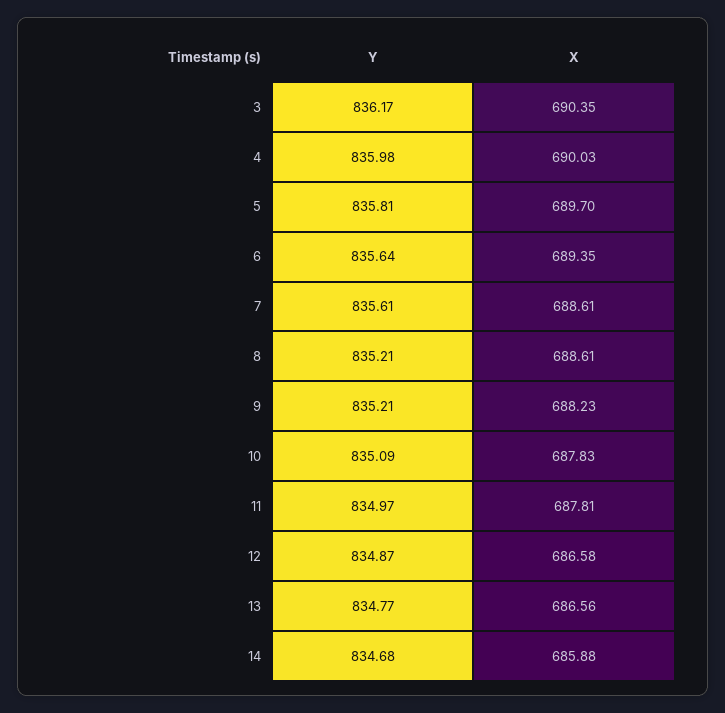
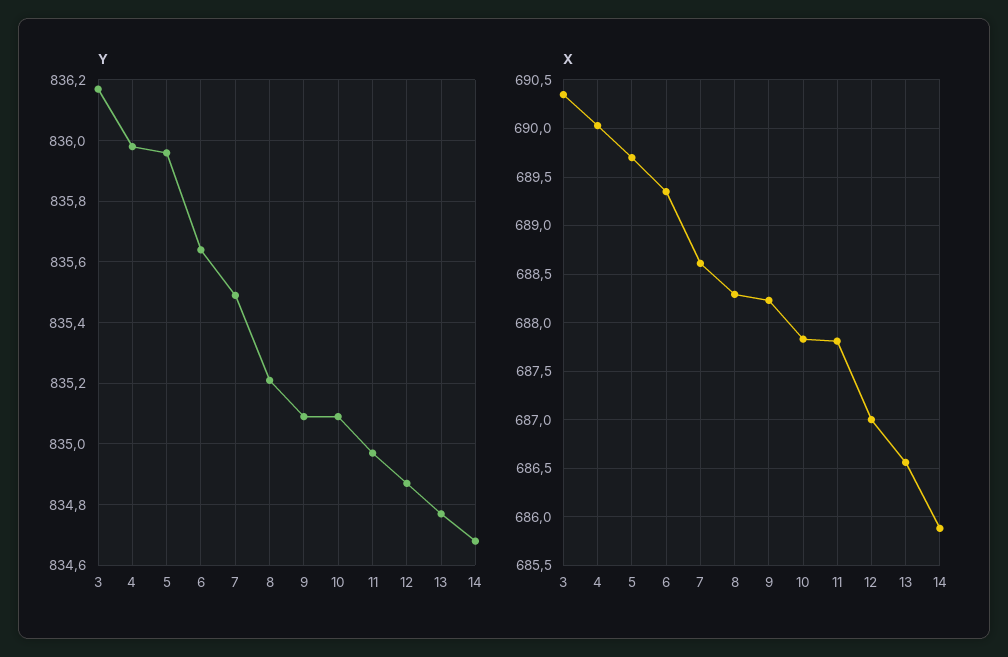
Y, 5: 835.81 -> 835.95
Y, 7: 835.61 -> 835.5
X, 8: 688.61 -> 688.3
Y, 9: 835.21 -> 835.1
X, 12: 686.58 -> 687

